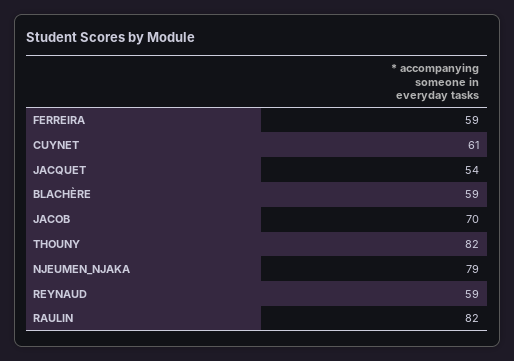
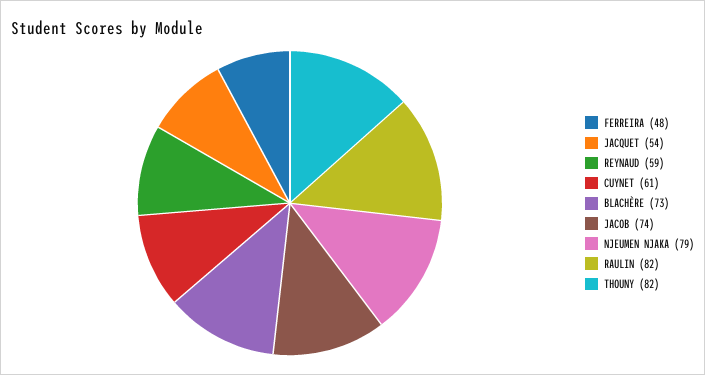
FERREIRA: 59 -> 48
BLACHÈRE: 59 -> 73
JACOB: 70 -> 74

